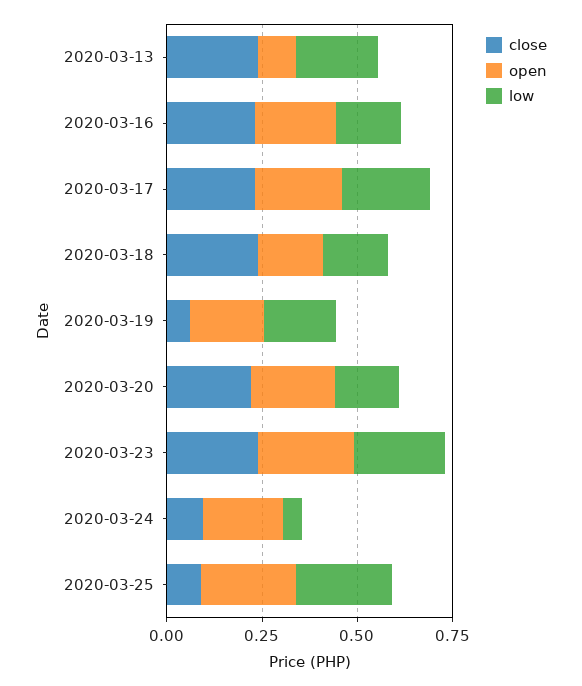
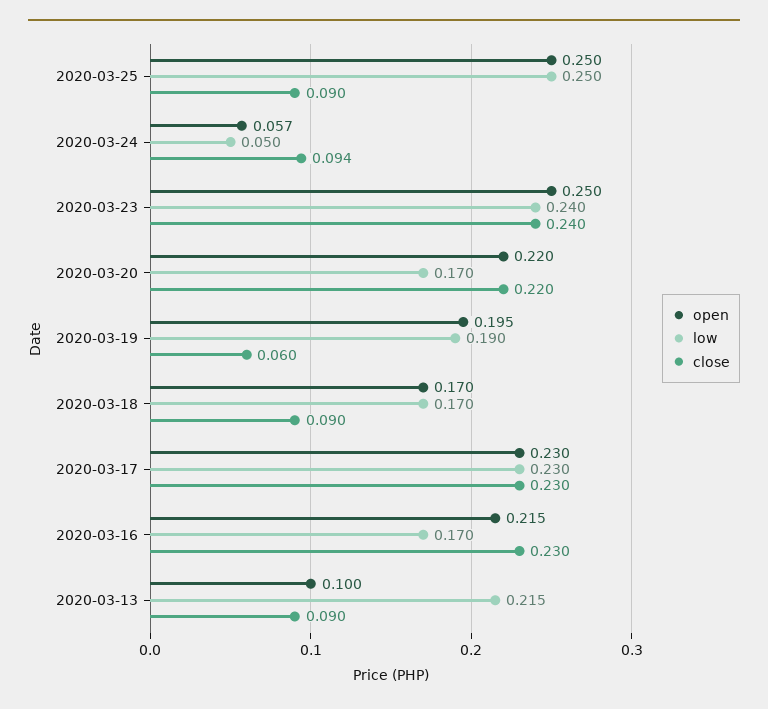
close, 2020-03-13: 0.25 -> 0.09
close, 2020-03-18: 0.25 -> 0.09
open, 2020-03-24: 0.2 -> 0.057

